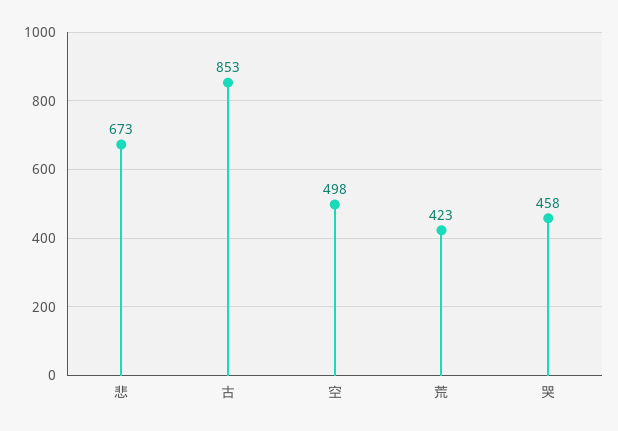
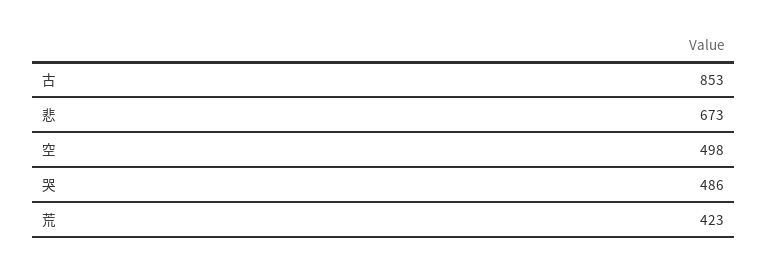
哭: 458 -> 486

